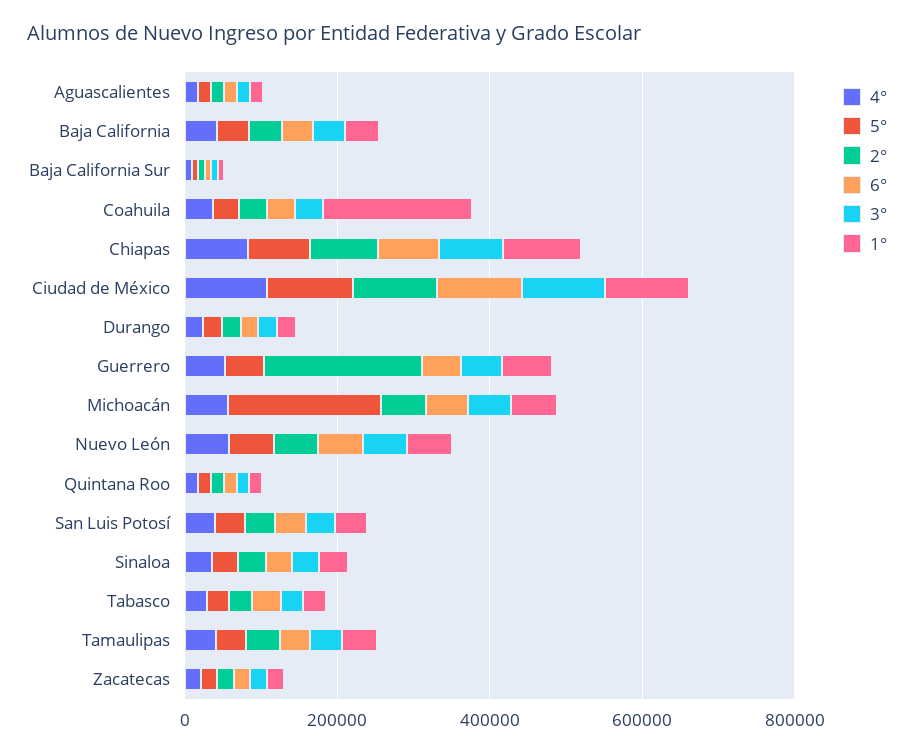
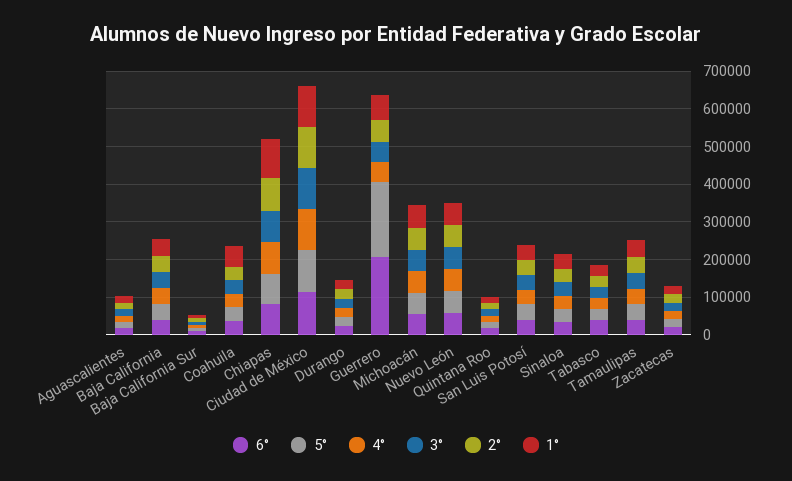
1°, Coahuila: 200000 -> 50000
5°, Guerrero: 50000 -> 200000
2°, Guerrero: 200000 -> 50000
6°, Guerrero: 50000 -> 200000
5°, Michoacán: 200000 -> 50000

